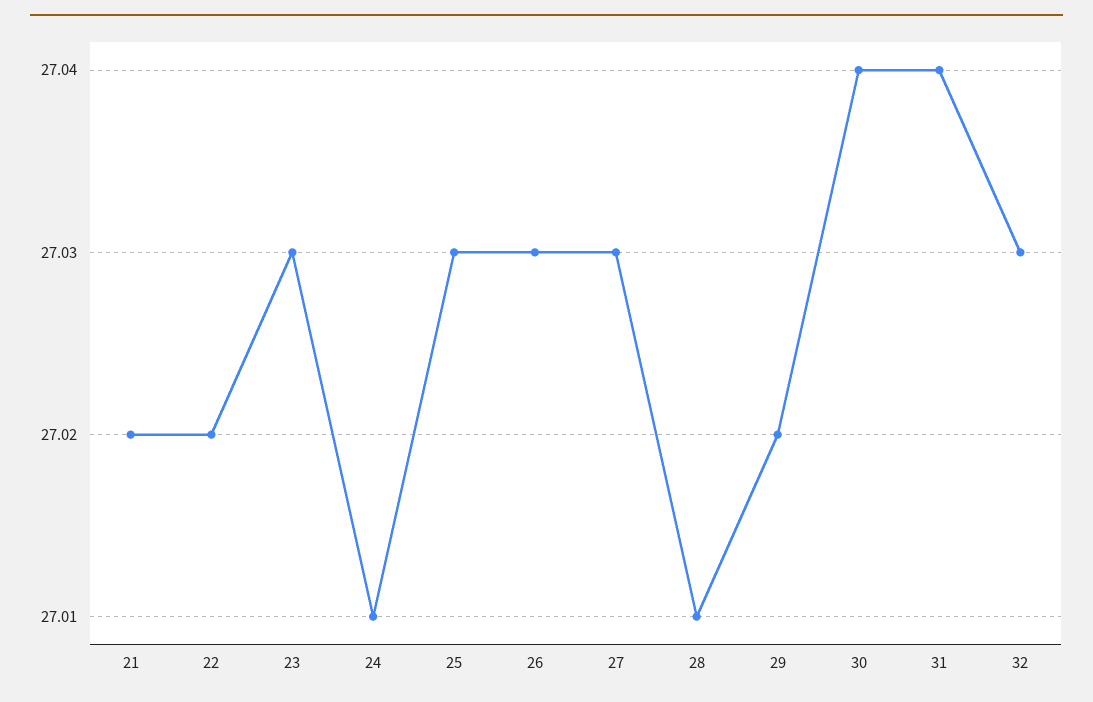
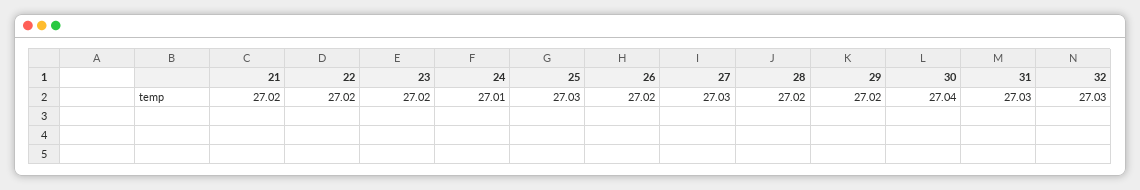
23: 27.03 -> 27.02
26: 27.03 -> 27.02
28: 27.01 -> 27.02
31: 27.04 -> 27.03

